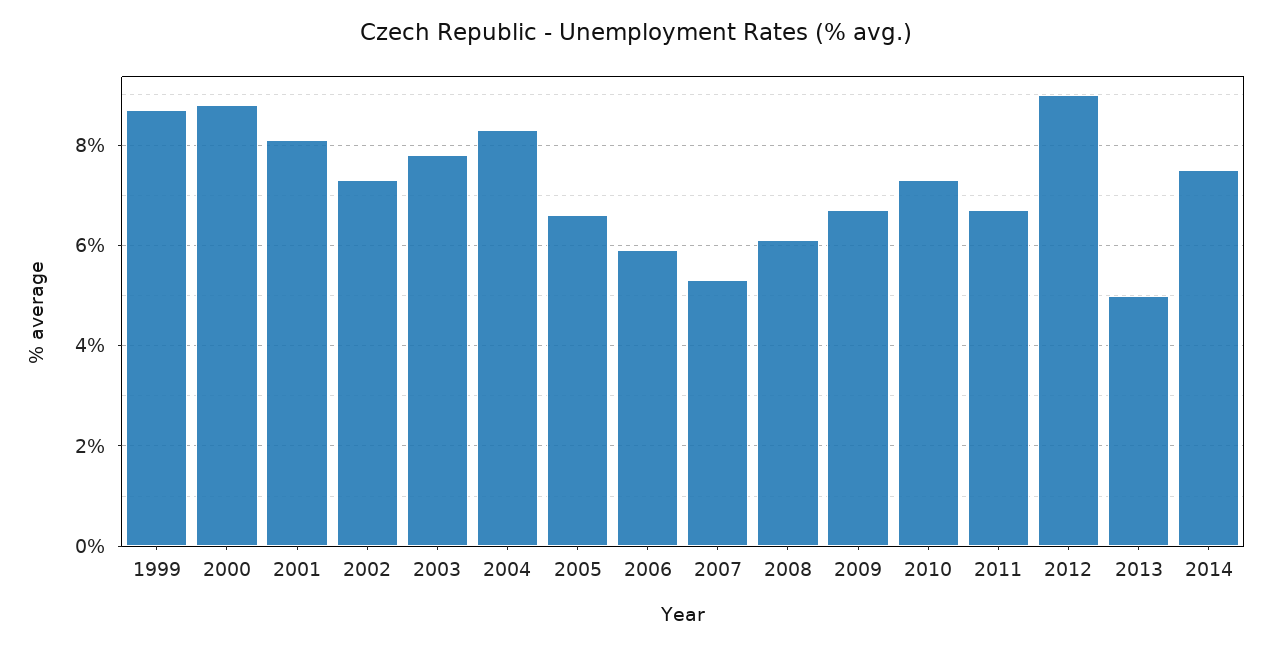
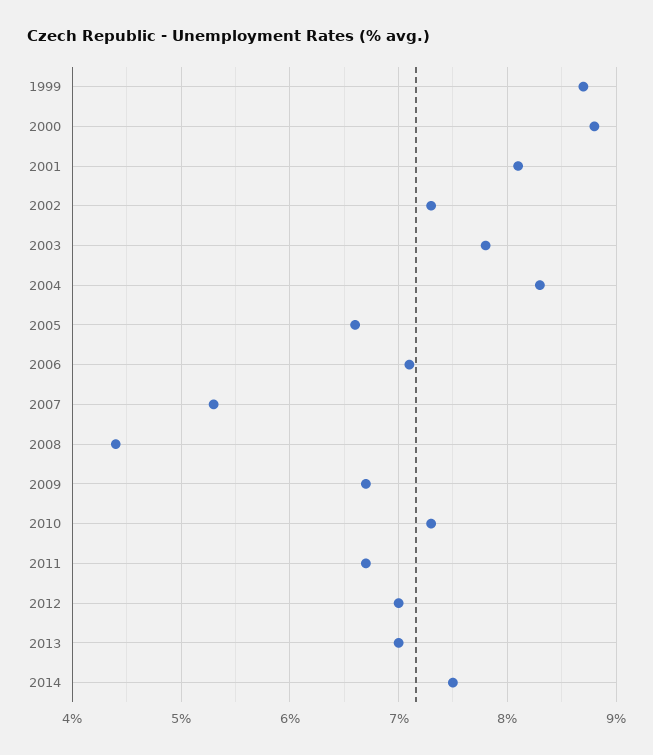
2006: 6 -> 7.1
2008: 6 -> 4.4
2012: 9 -> 7
2013: 5 -> 7

